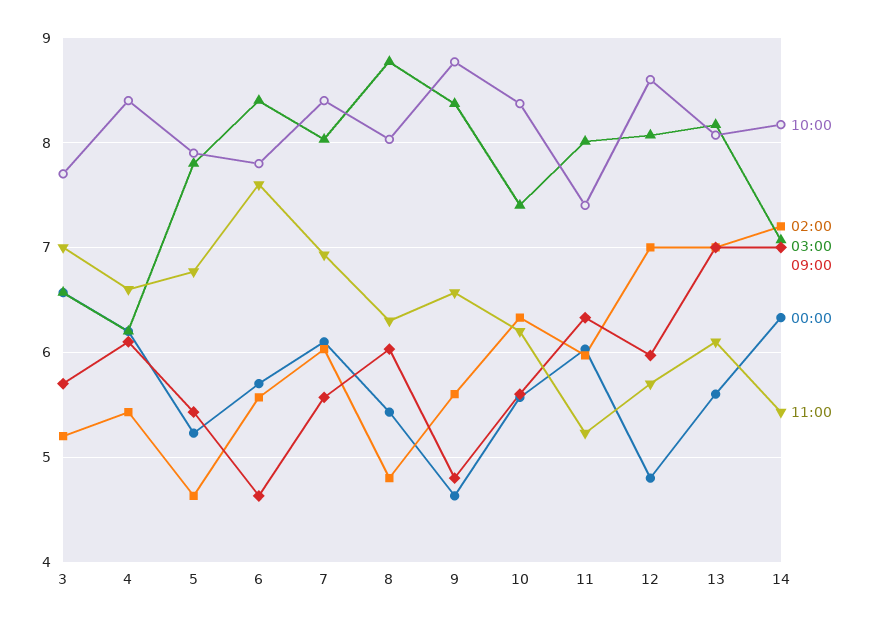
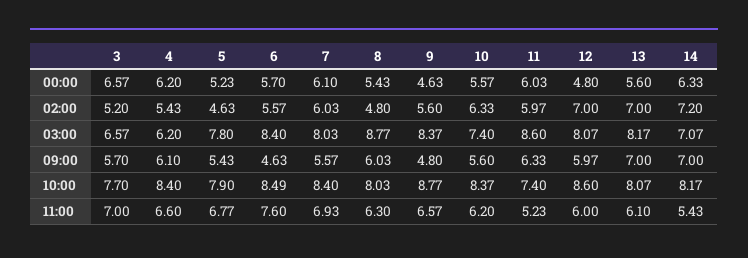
10:00, 6: 7.8 -> 8.49
03:00, 11: 8 -> 8.6
11:00, 12: 5.7 -> 6

